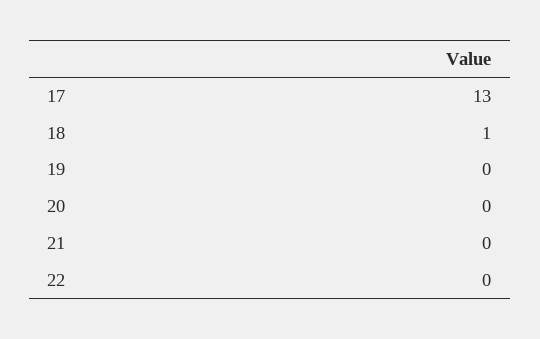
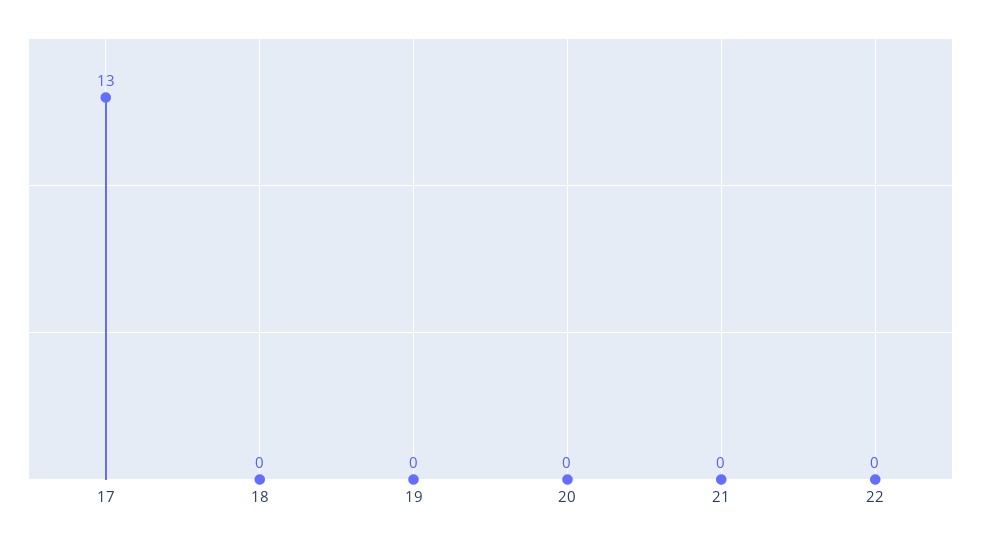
18: 1 -> 0

